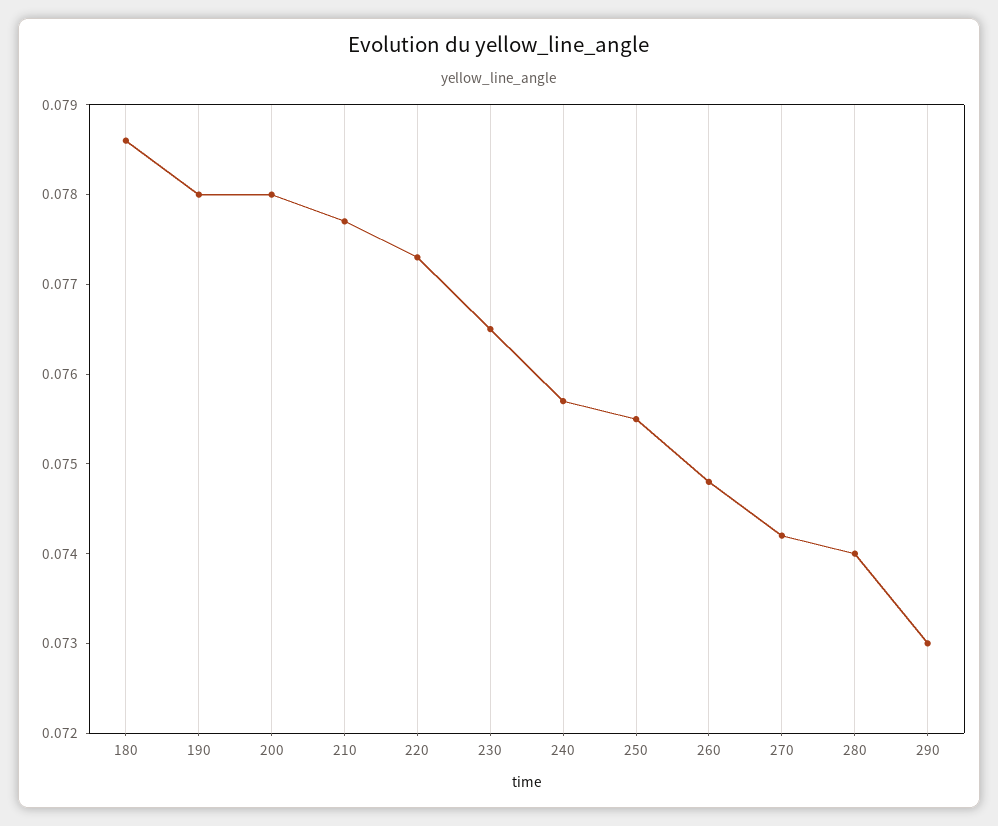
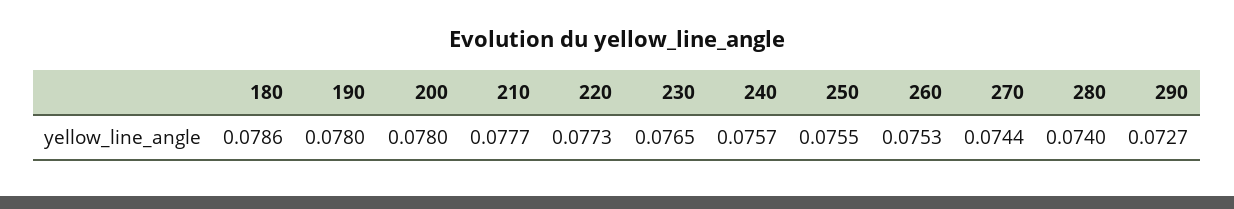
260: 0.0748 -> 0.0753
270: 0.0742 -> 0.0744
290: 0.073 -> 0.0727

